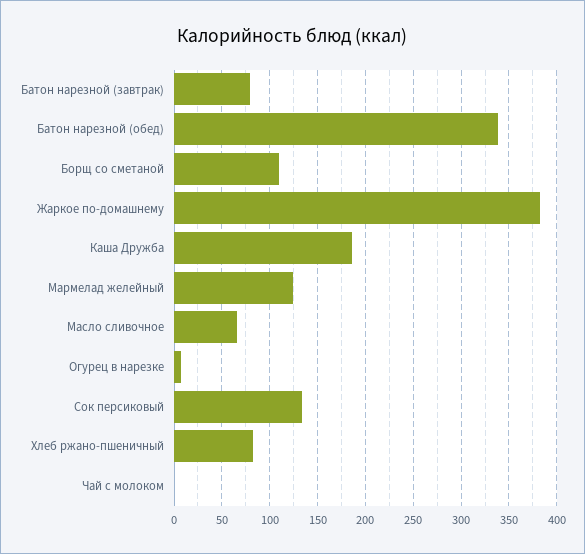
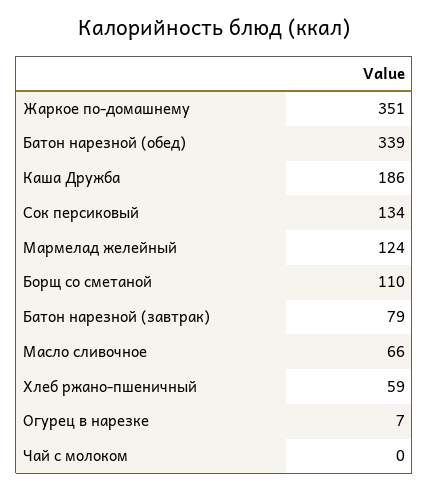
Жаркое по-домашнему: 380 -> 351
Хлеб ржано-пшеничный: 80 -> 59

